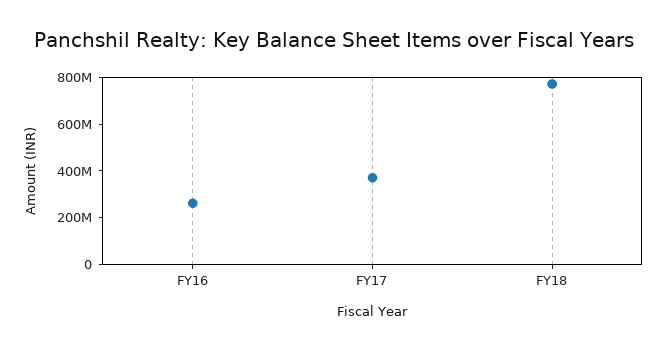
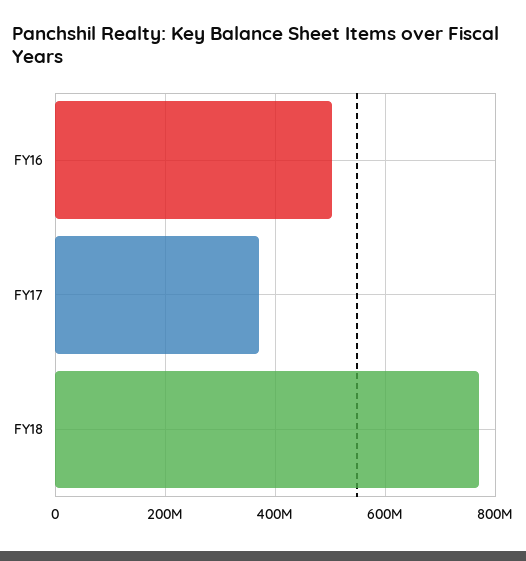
FY16: 250000000 -> 500000000

